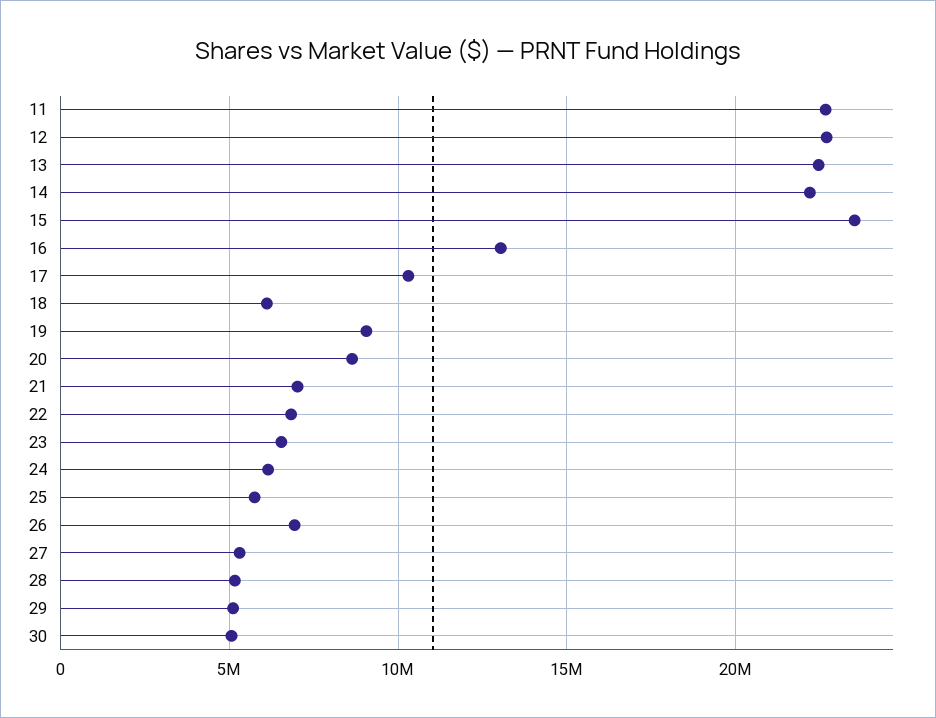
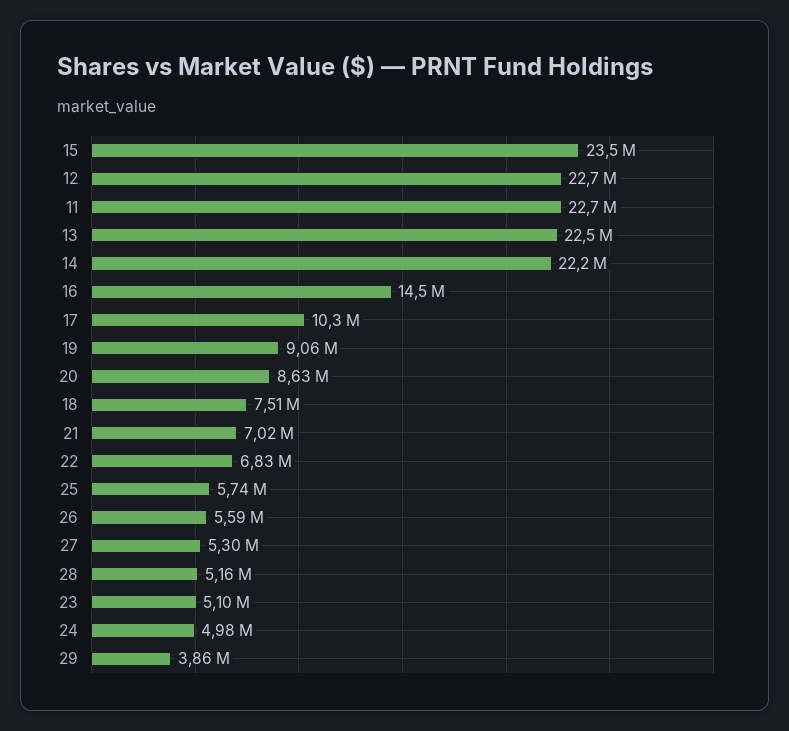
16: 13000000 -> 14500000
18: 6000000 -> 7510000
23: 6500000 -> 5100000
24: 6000000 -> 4980000
26: 7000000 -> 5590000
29: 5000000 -> 3860000
30: 5000000 -> none

